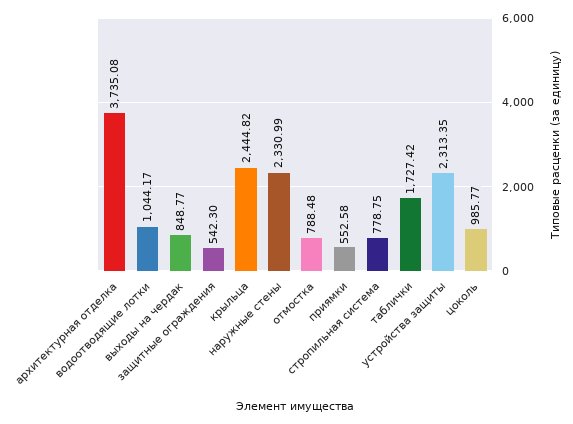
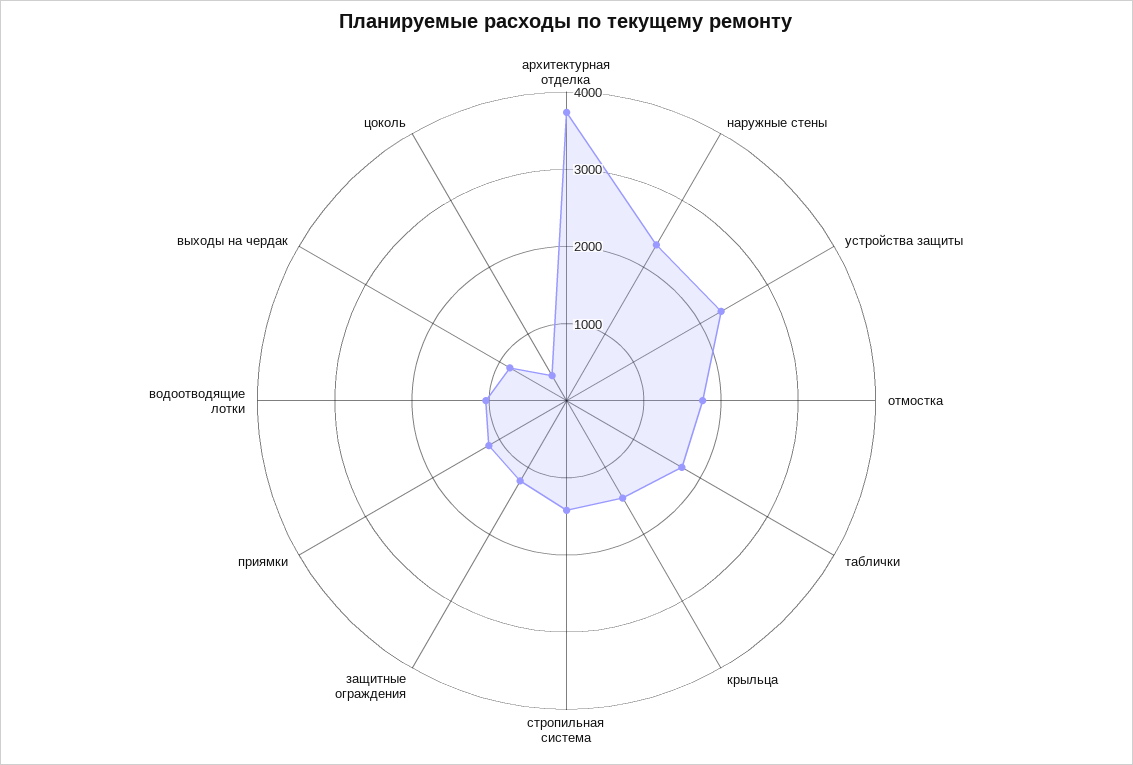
защитные ограждения: 542.3 -> 1200
крыльца: 2444.82 -> 1400
отмостка: 788.48 -> 1800
приямки: 552.58 -> 1200
стропильная система: 778.75 -> 1400
цоколь: 985.77 -> 400

